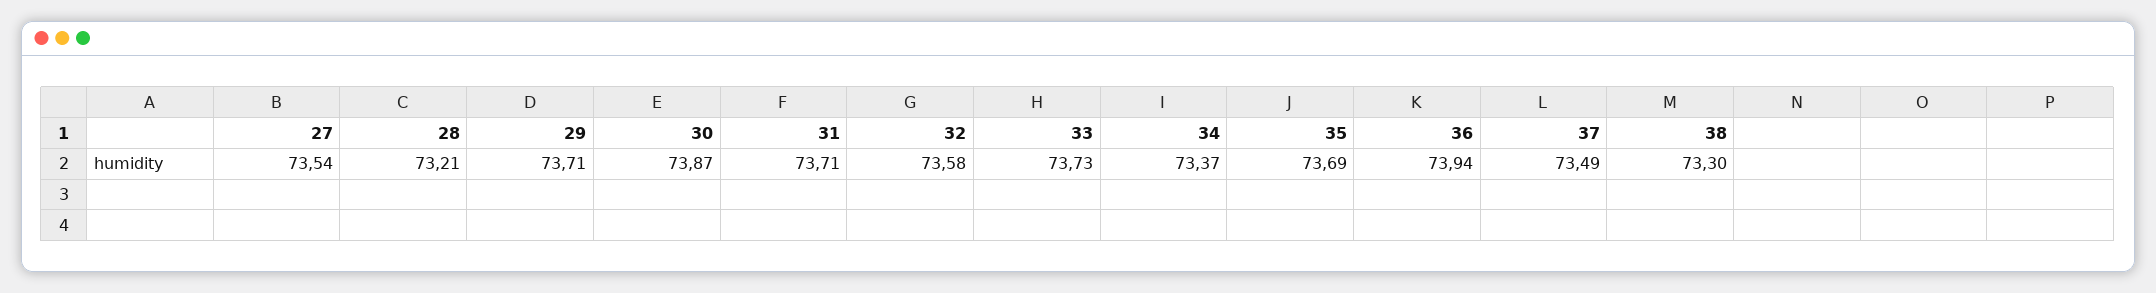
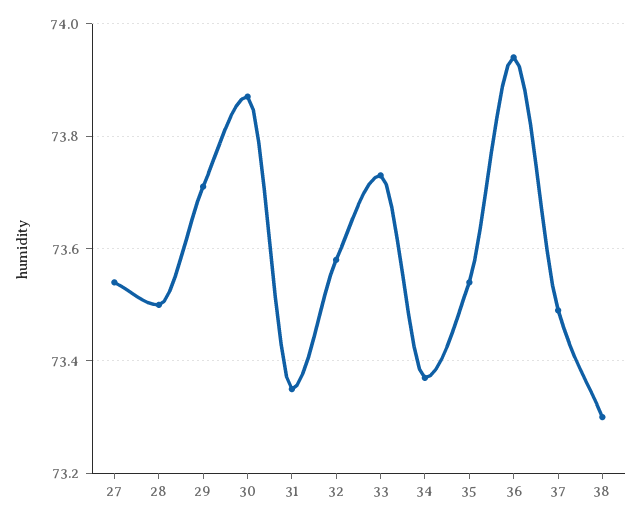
28: 73.21 -> 73.5
31: 73.71 -> 73.35
35: 73.69 -> 73.55

